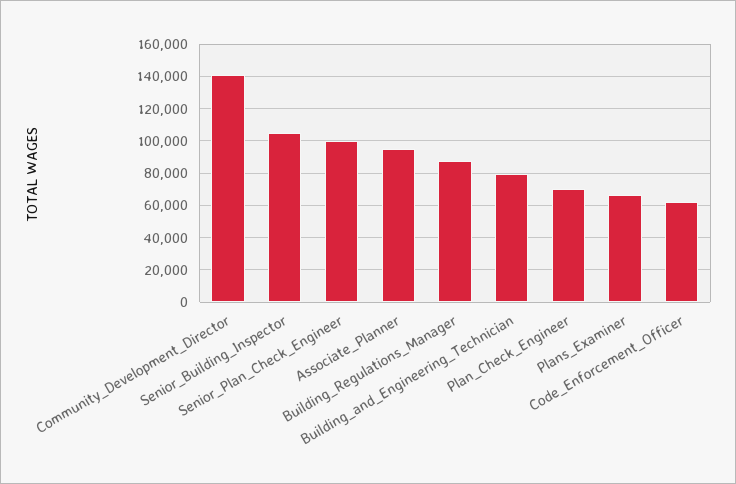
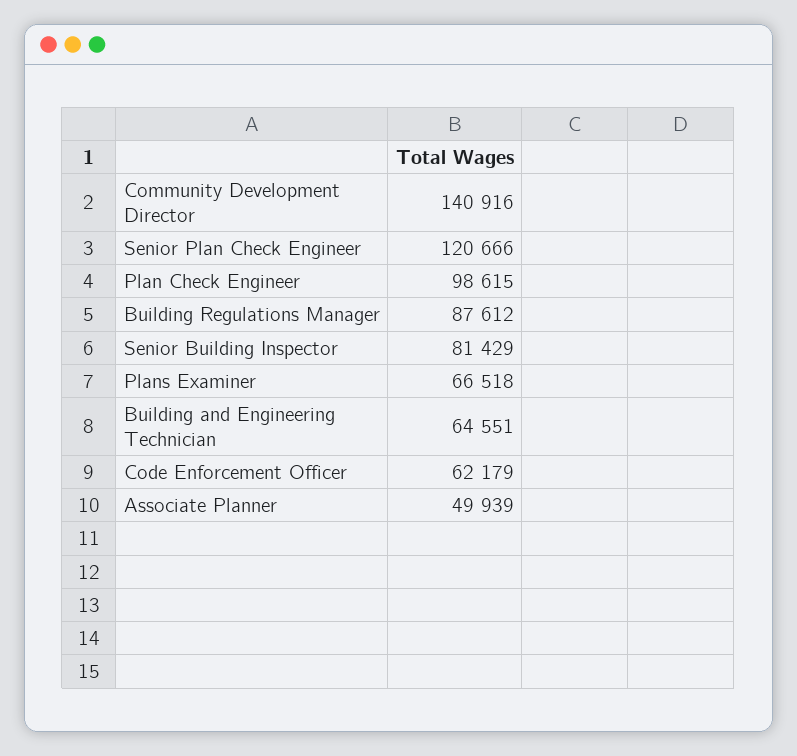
Senior_Building_Inspector: 105000 -> 81429
Senior_Plan_Check_Engineer: 100000 -> 120666
Associate_Planner: 95000 -> 49939
Building_and_Engineering_Technician: 80000 -> 64551
Plan_Check_Engineer: 70000 -> 98615

